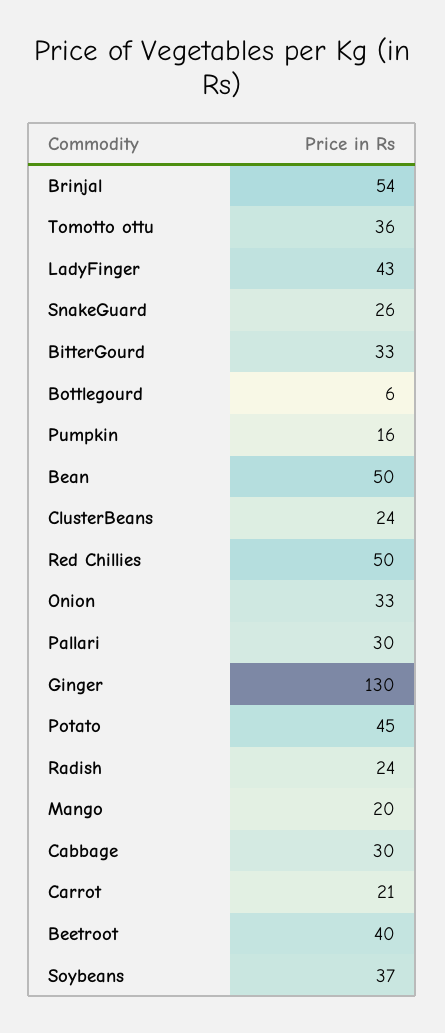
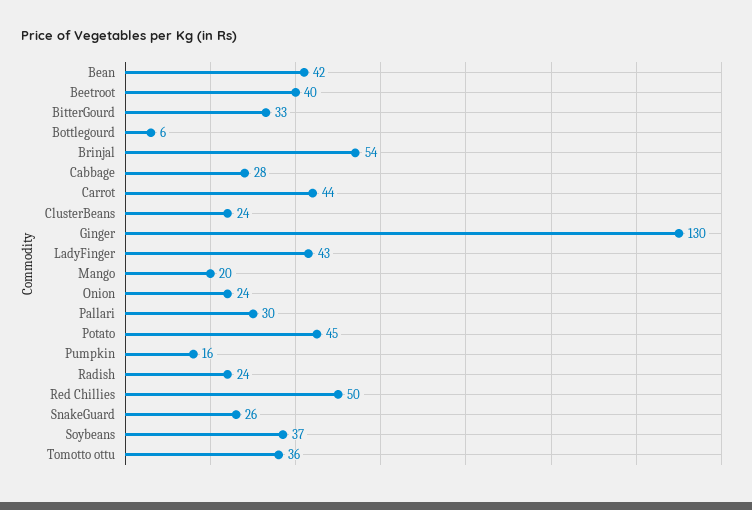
Bean: 50 -> 42
Onion: 33 -> 24
Cabbage: 30 -> 28
Carrot: 21 -> 44

